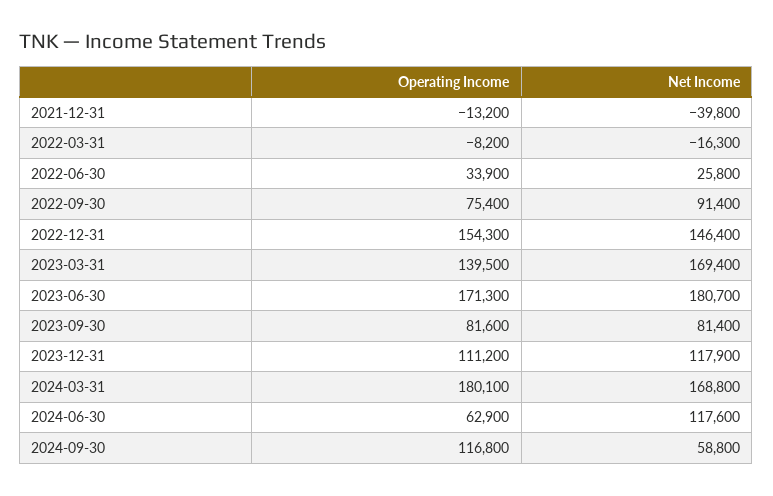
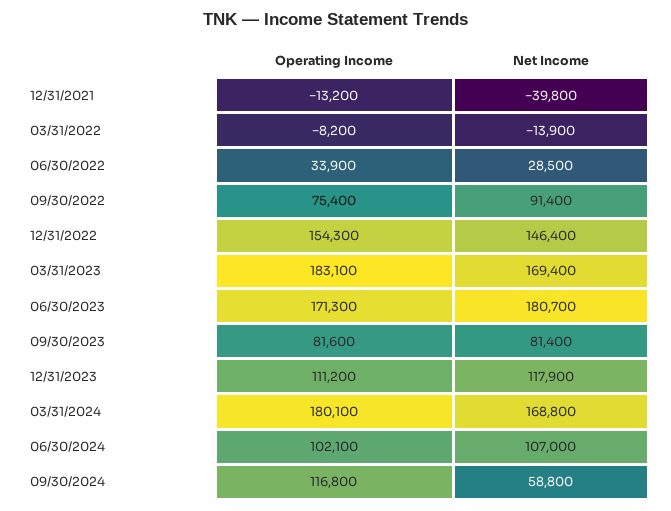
Net Income, 2022-03-31: -16300 -> -13900
Net Income, 2022-06-30: 25800 -> 28500
Operating Income, 2023-03-31: 139500 -> 183100
Operating Income, 2024-06-30: 62900 -> 102100
Net Income, 2024-06-30: 117600 -> 107000

